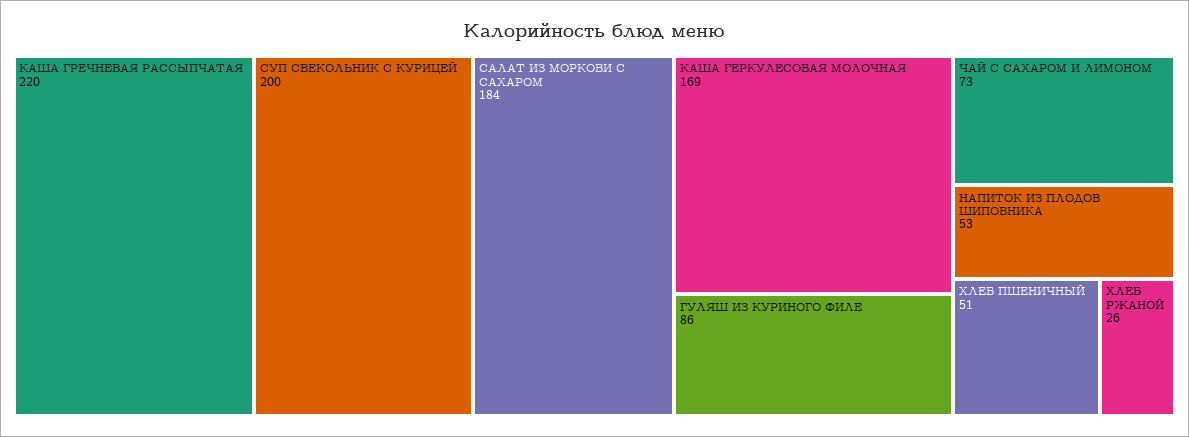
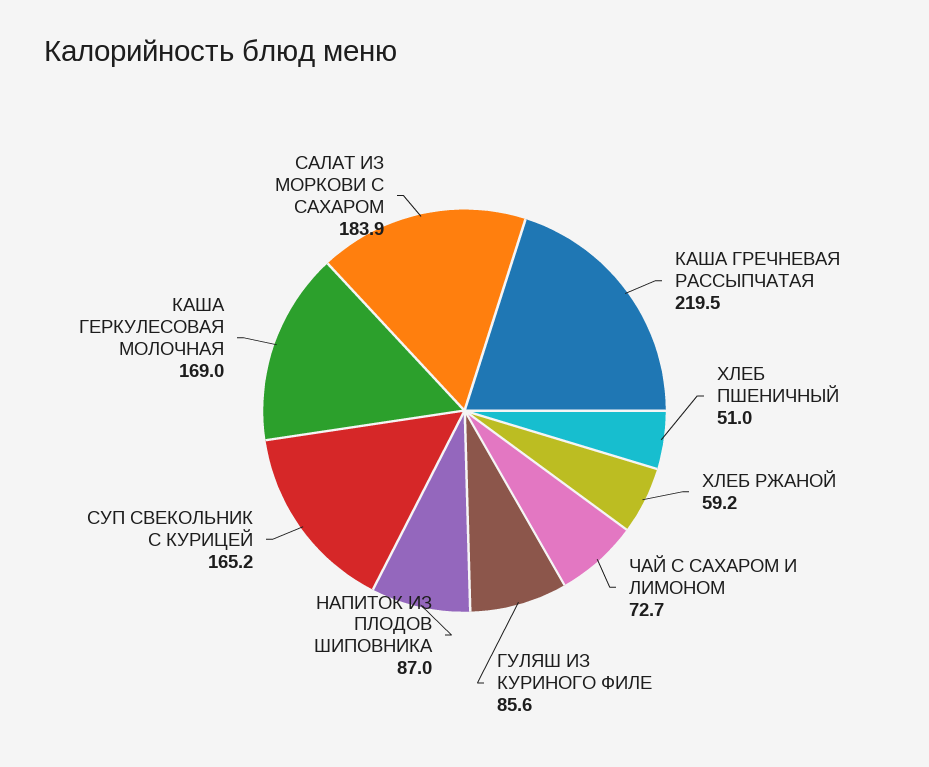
СУП СВЕКОЛЬНИК С КУРИЦЕЙ: 200 -> 165.2
НАПИТОК ИЗ ПЛОДОВ ШИПОВНИКА: 53 -> 87
ХЛЕБ РЖАНОЙ: 26 -> 59.2

